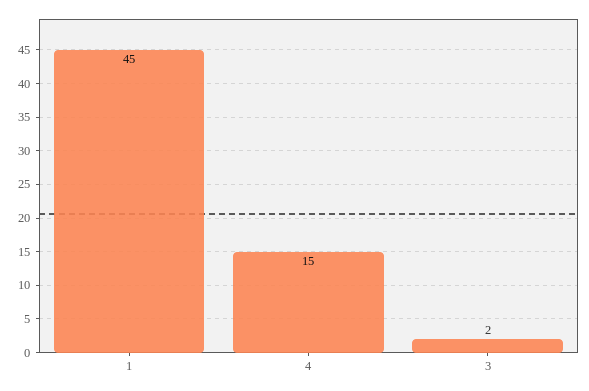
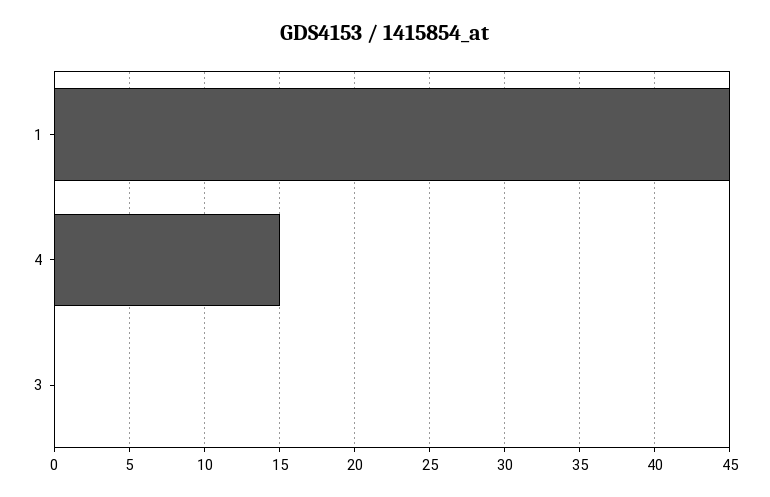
3: 2 -> 0

